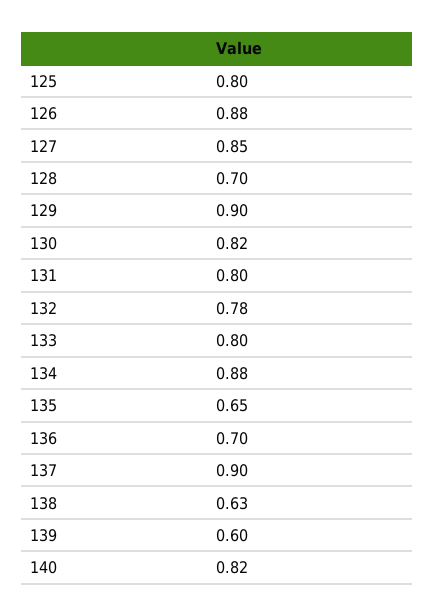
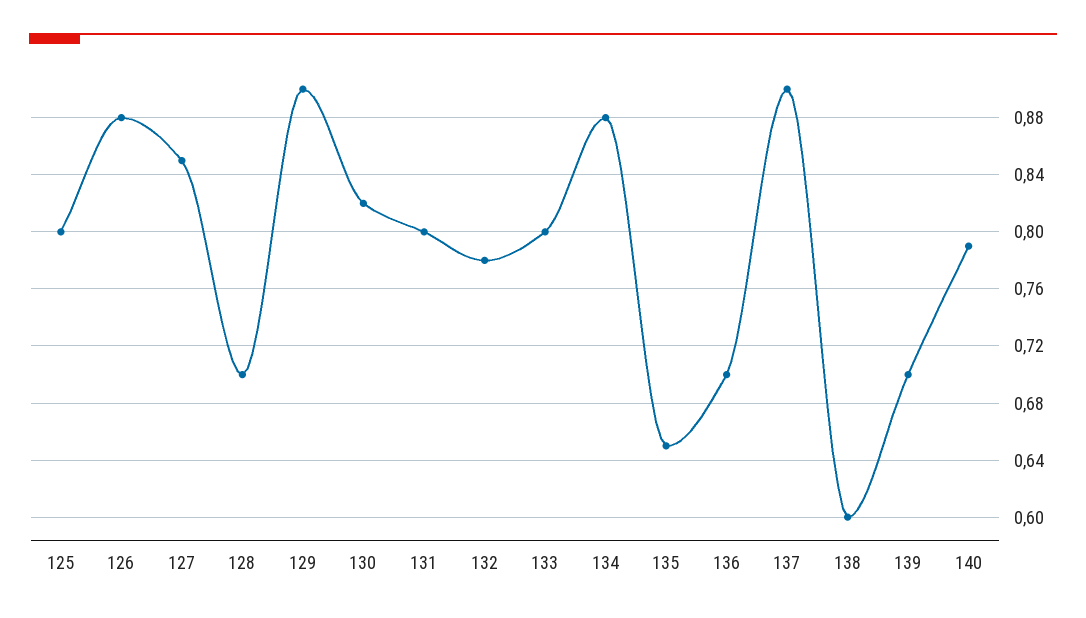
138: 0.63 -> 0.6
139: 0.6 -> 0.7
140: 0.82 -> 0.79

